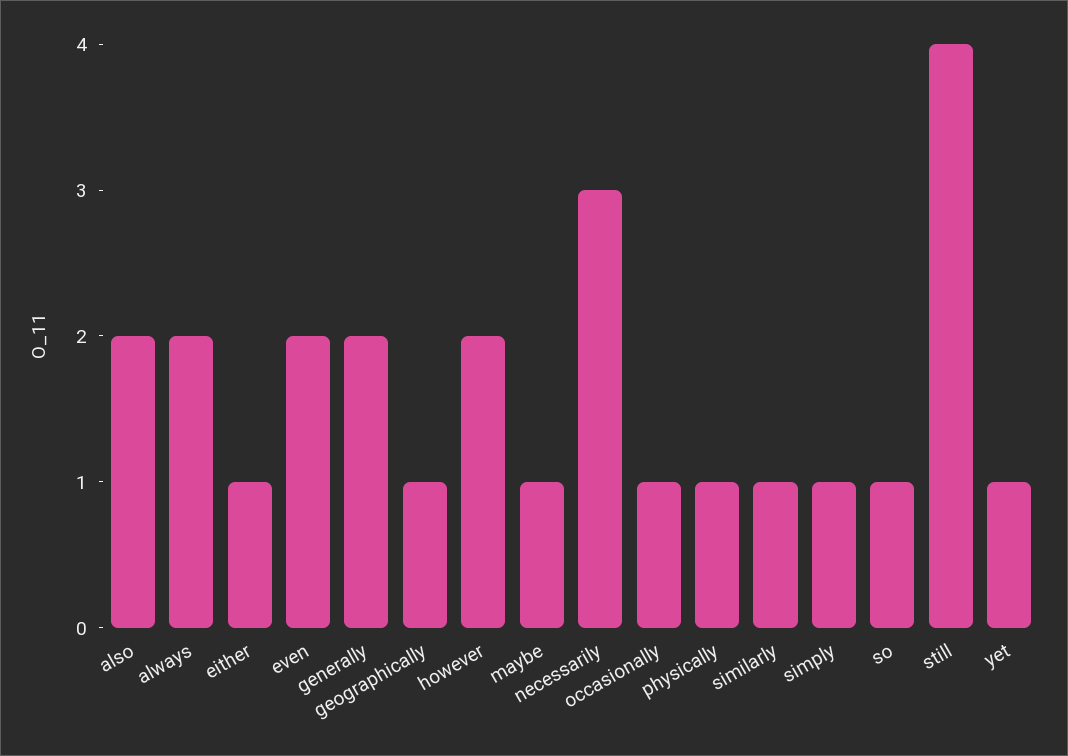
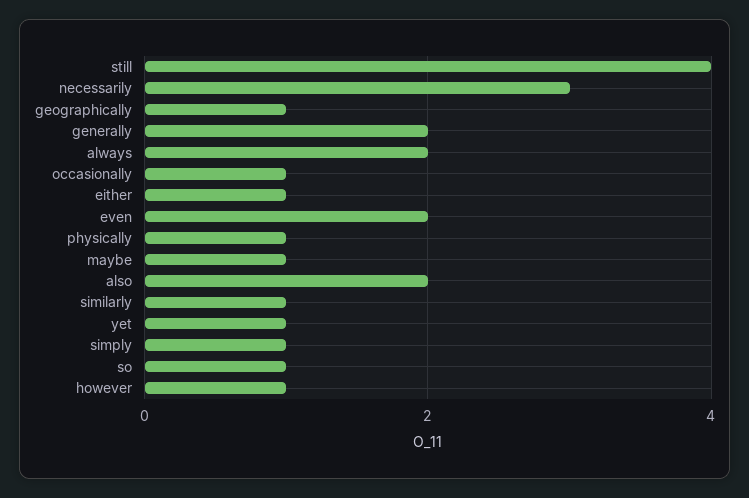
however: 2 -> 1

